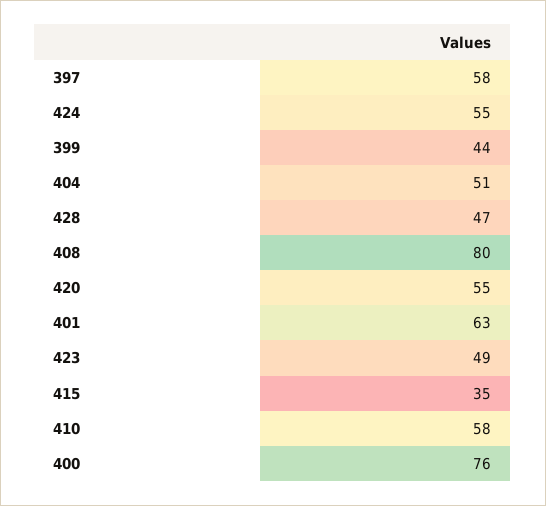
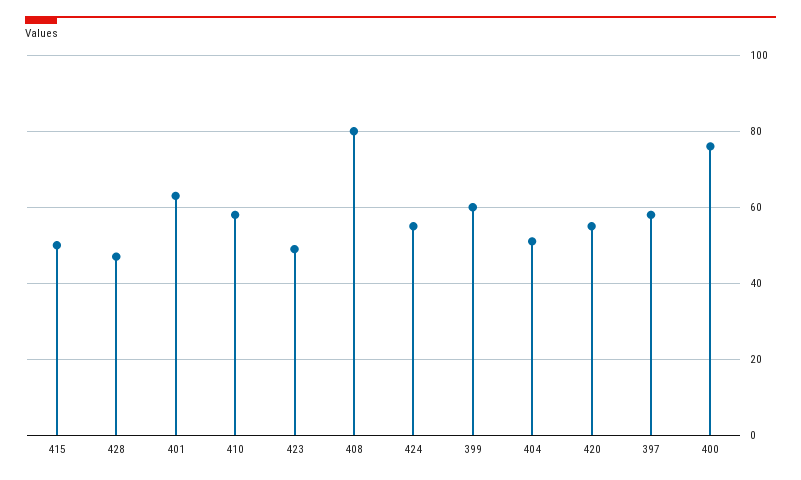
399: 44 -> 60
415: 35 -> 50

